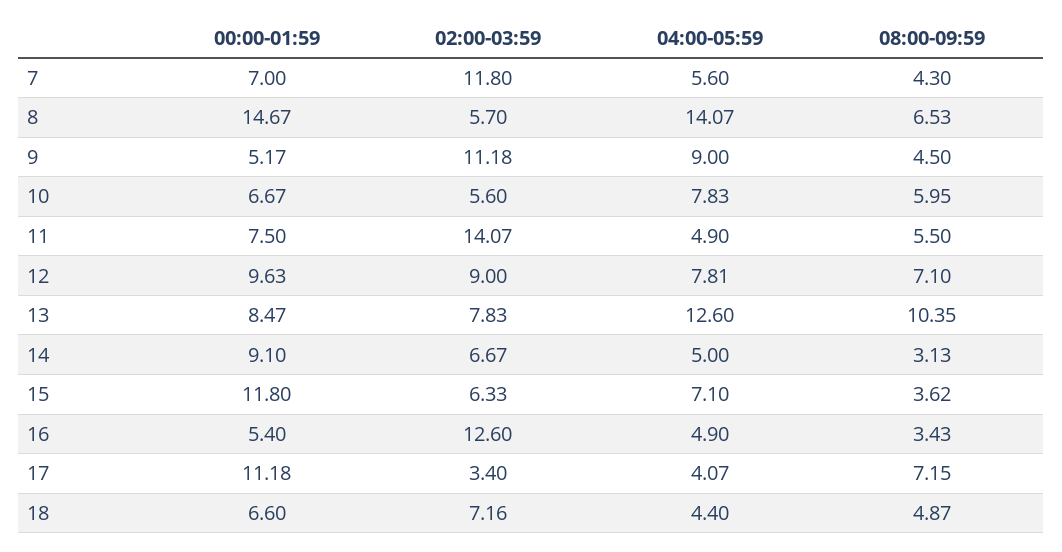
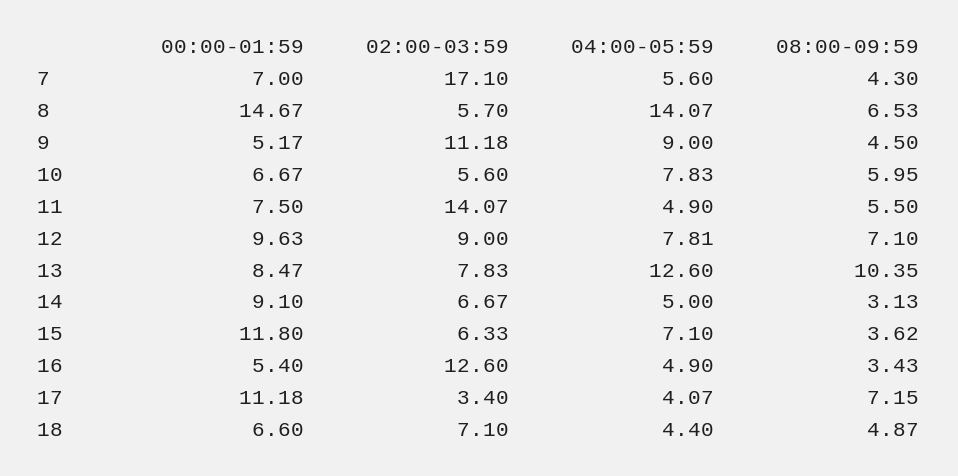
02:00-03:59, 7: 11.8 -> 17.1
02:00-03:59, 18: 7.16 -> 7.1

